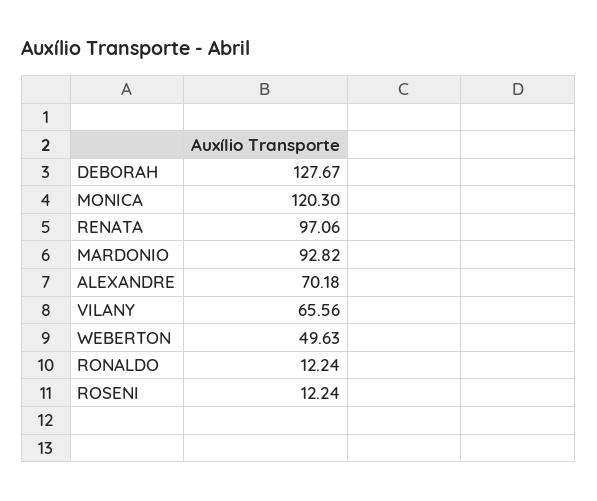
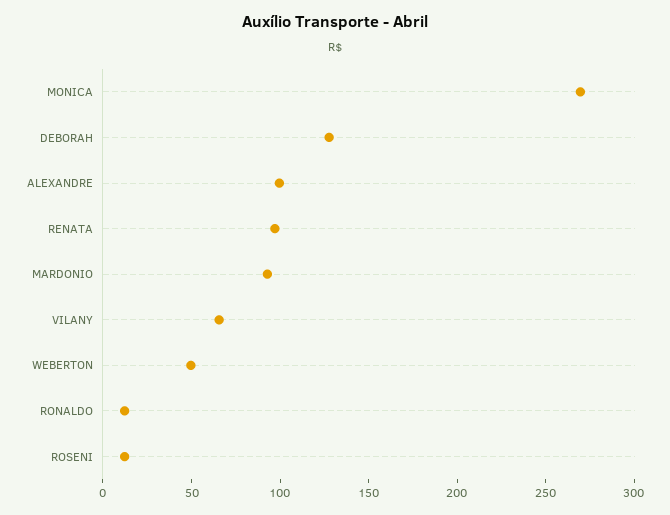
MONICA: 120.3 -> 270
ALEXANDRE: 70.18 -> 100

